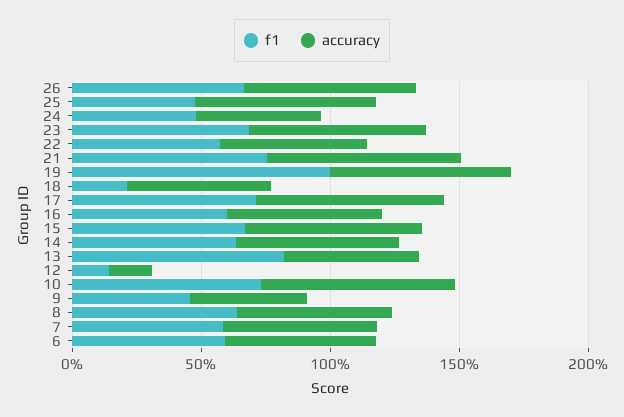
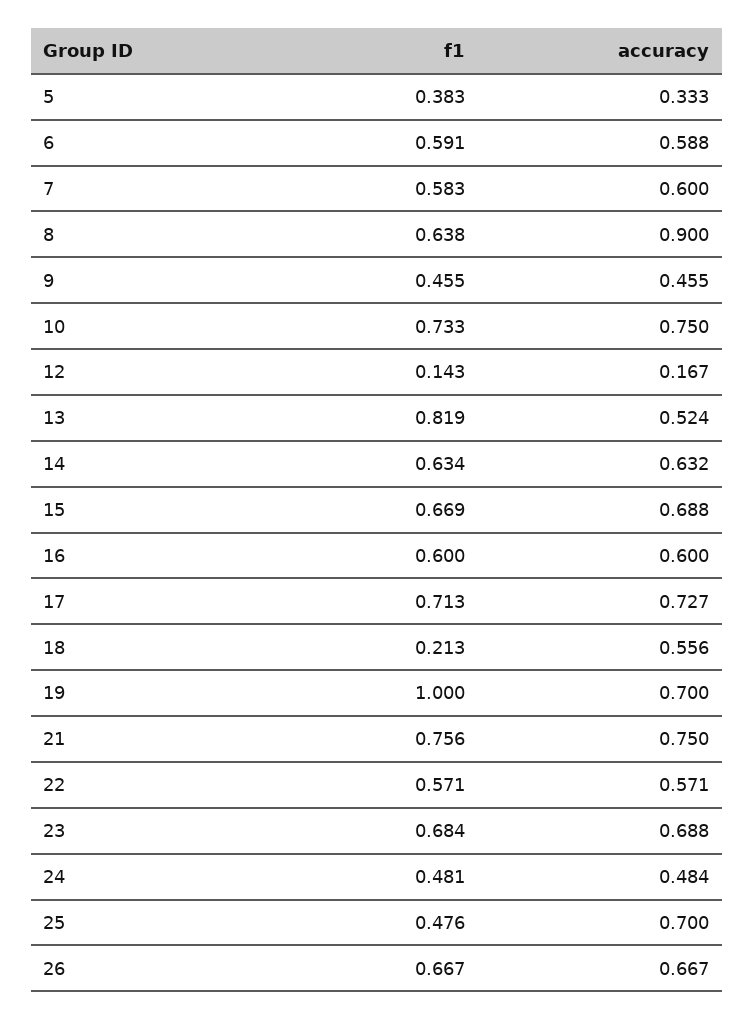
accuracy, 8: 0.6 -> 0.9
f1, 5: none -> 0.383
accuracy, 5: none -> 0.333

